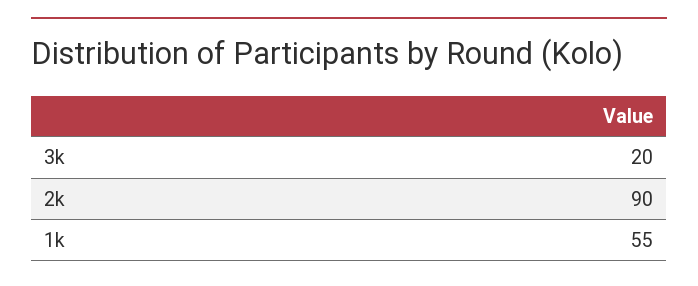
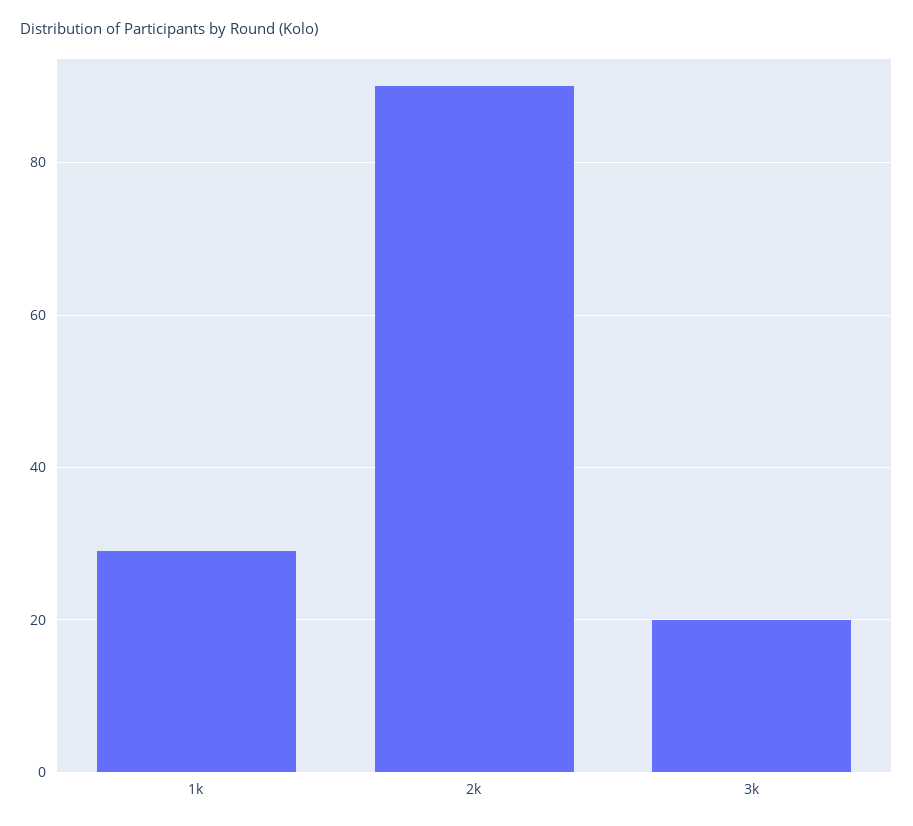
1k: 55 -> 30

